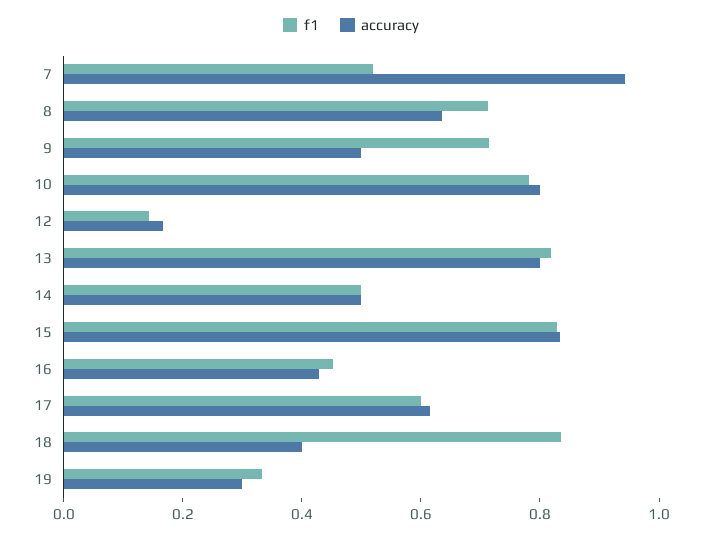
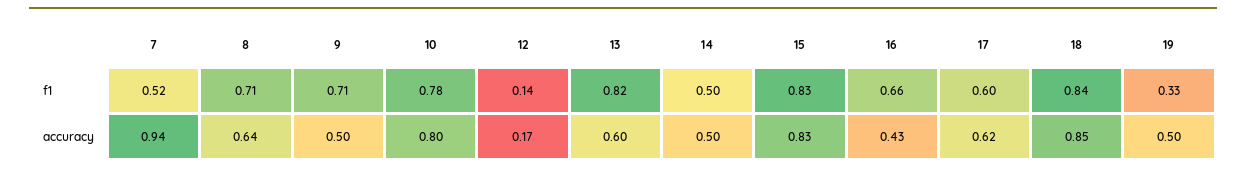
accuracy, 13: 0.8 -> 0.6
f1, 16: 0.45 -> 0.66
accuracy, 18: 0.4 -> 0.85
accuracy, 19: 0.3 -> 0.5

